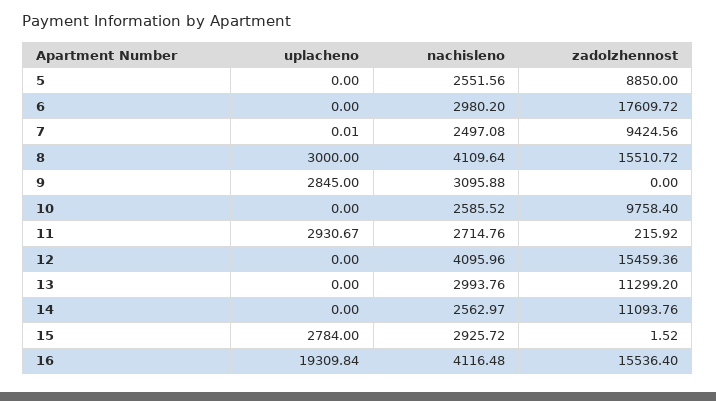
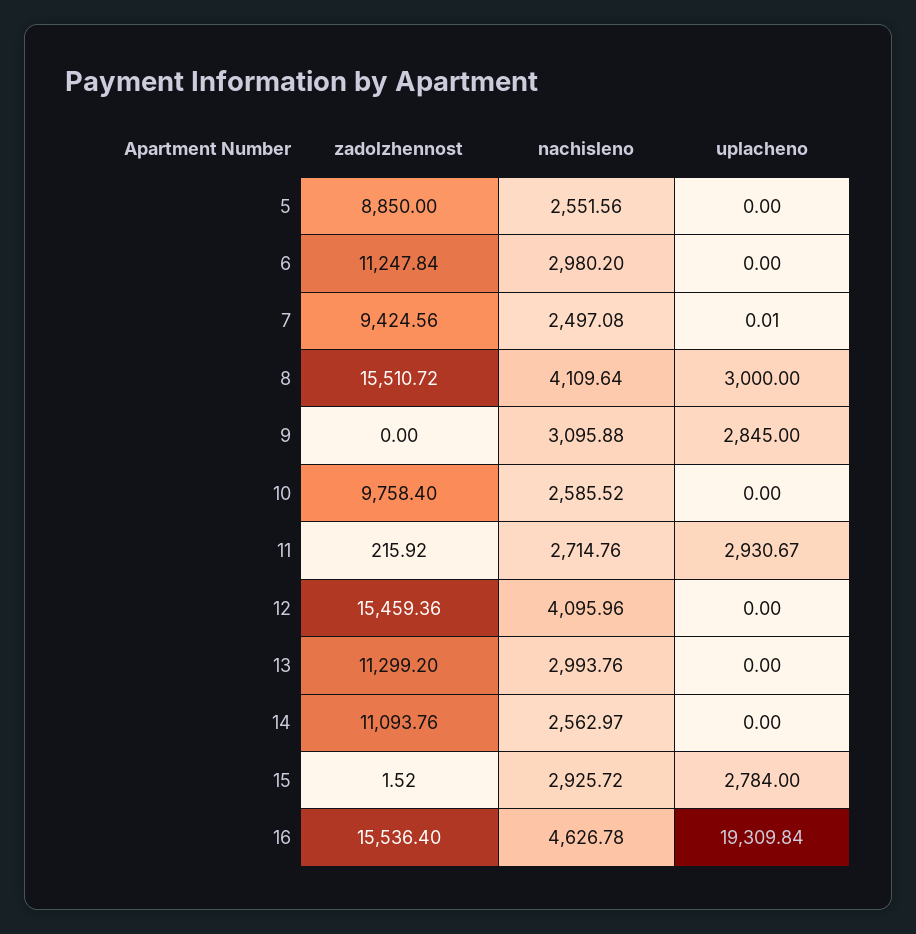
zadolzhennost, 6: 17609.72 -> 11247.84
nachisleno, 16: 4116.48 -> 4626.78

